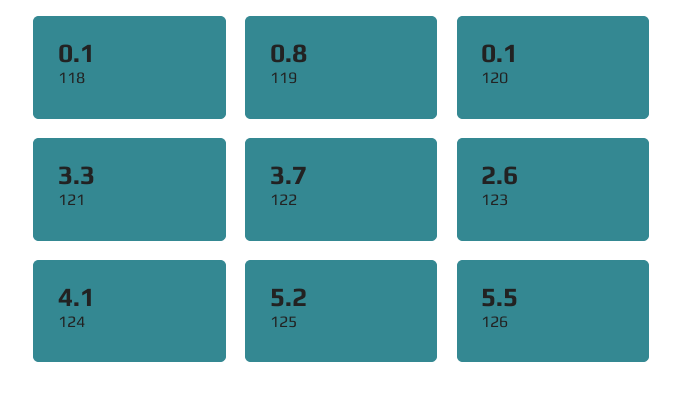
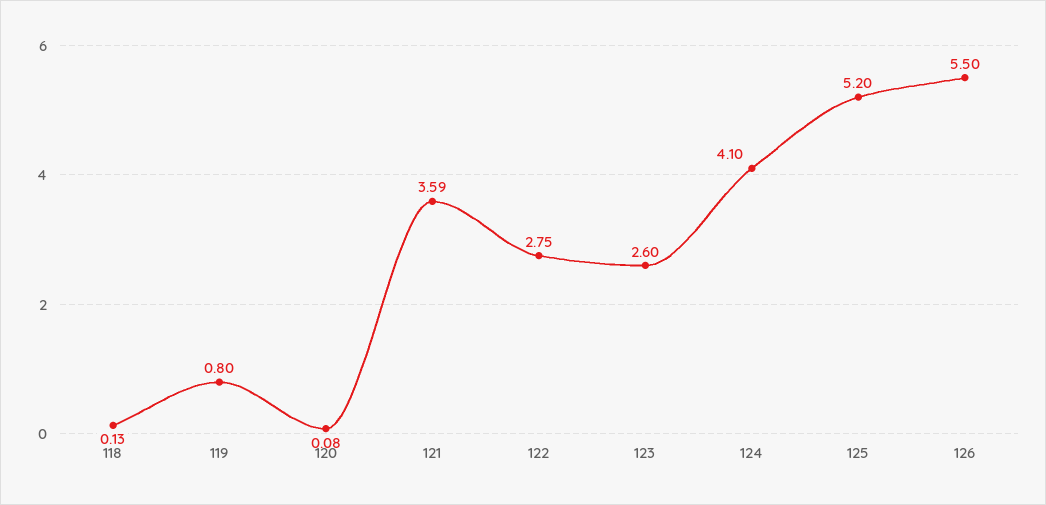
121: 3.3 -> 3.59
122: 3.7 -> 2.75

